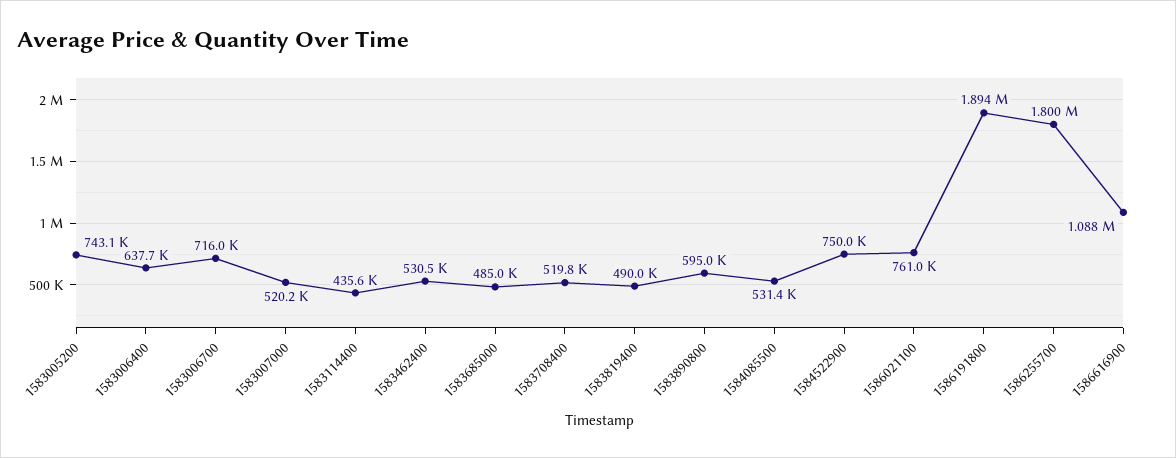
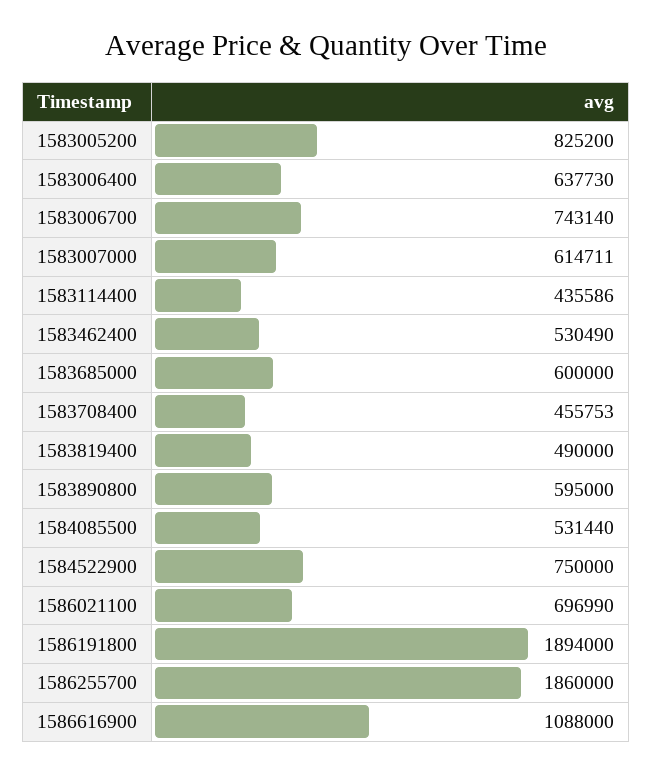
1583005200: 743100 -> 825200
1583006700: 716000 -> 743140
1583007000: 520200 -> 614711
1583685000: 485000 -> 600000
1583708400: 519800 -> 455753
1586021100: 761000 -> 696990
1586255700: 1800000 -> 1860000

